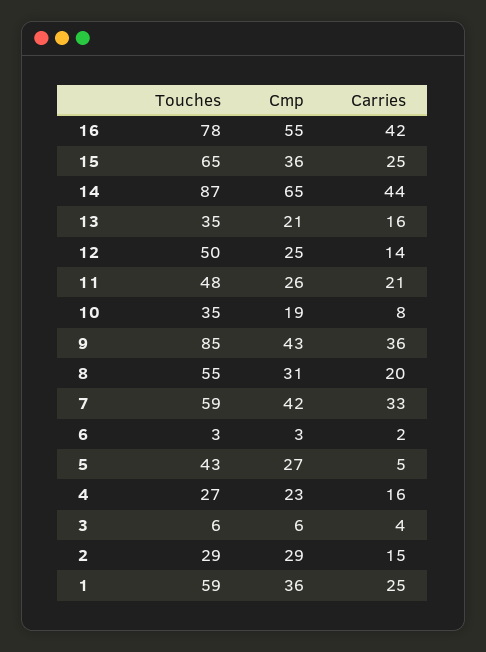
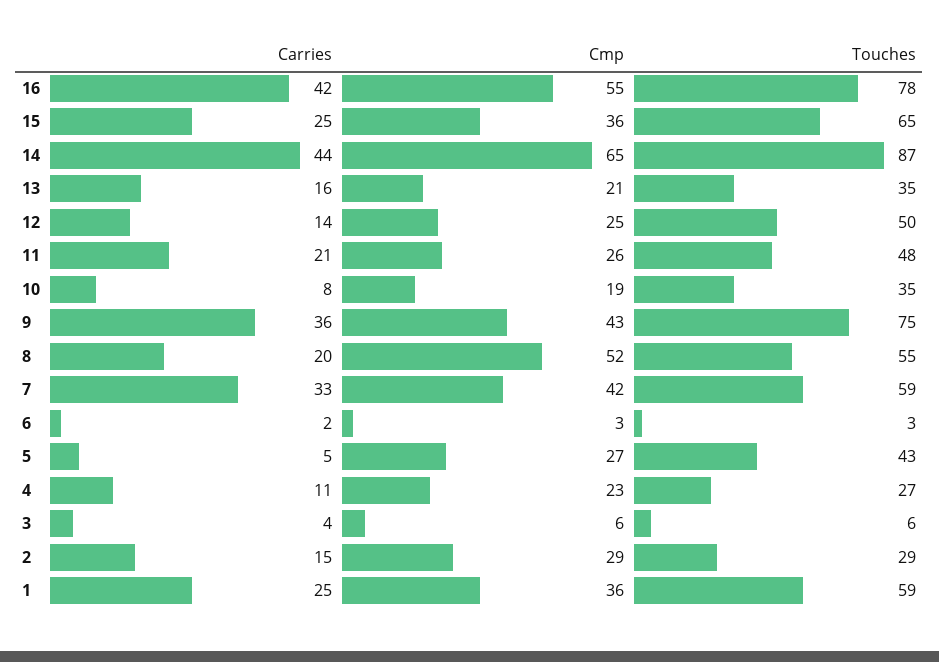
Touches, 9: 85 -> 75
Cmp, 8: 31 -> 52
Carries, 4: 16 -> 11

